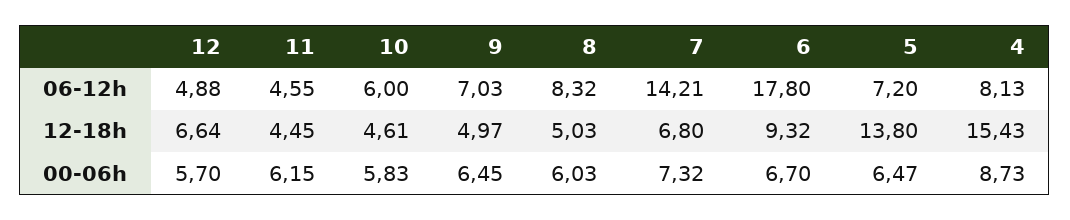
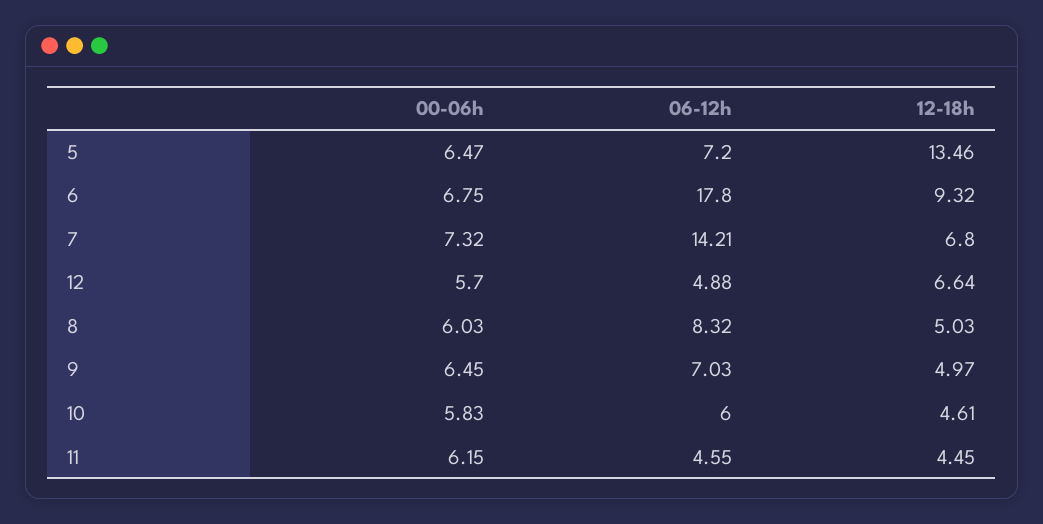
4, 06-12h: 8.13 -> none
5, 12-18h: 13.8 -> 13.46
4, 12-18h: 15.43 -> none
6, 00-06h: 6.7 -> 6.75
4, 00-06h: 8.73 -> none

